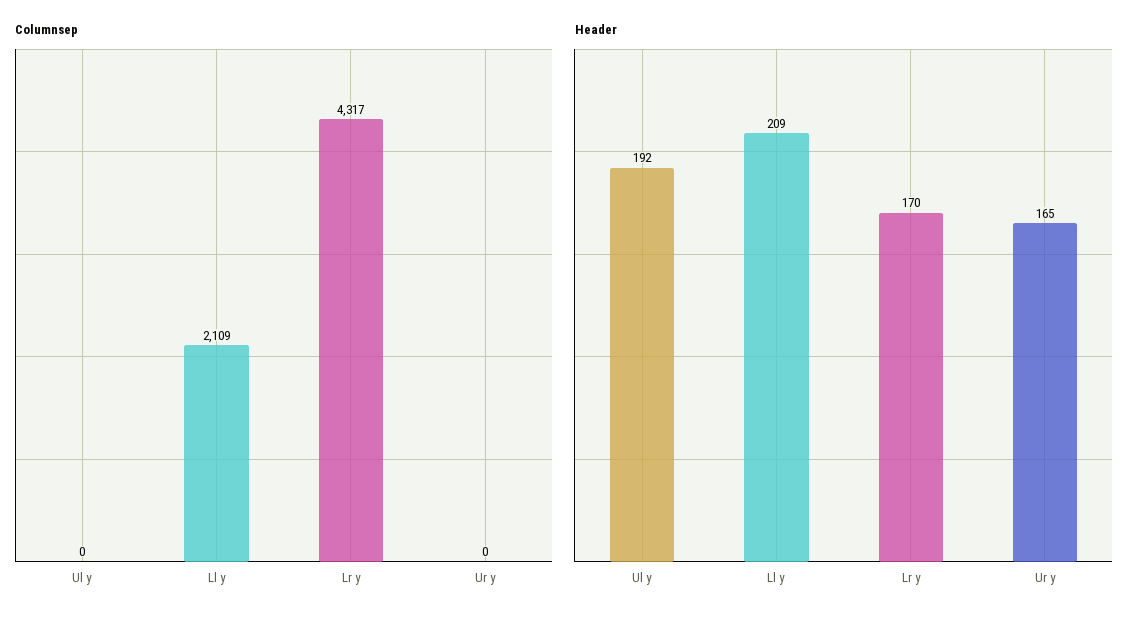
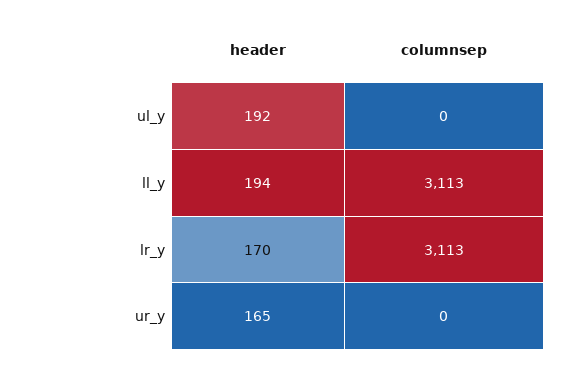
Columnsep, Ll y: 2109 -> 3113
Columnsep, Lr y: 4317 -> 3113
Header, Ll y: 209 -> 194

